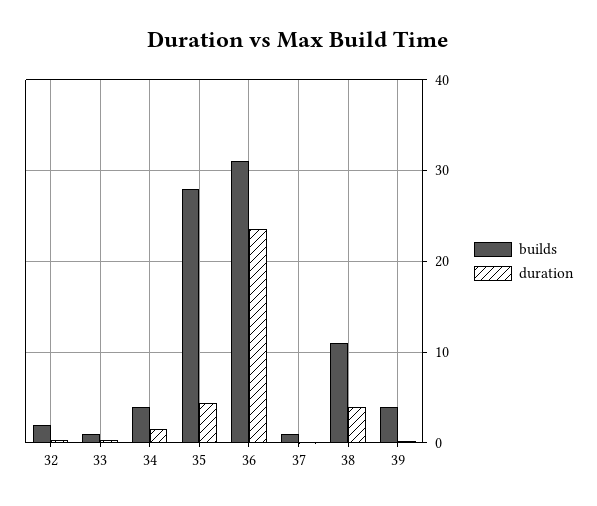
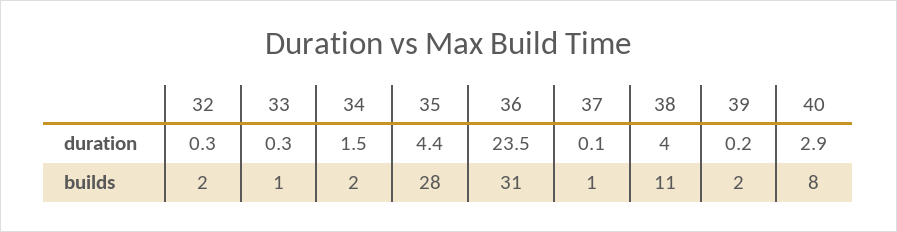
builds, 34: 4 -> 2
builds, 39: 4 -> 2
duration, 40: none -> 2.9
builds, 40: none -> 8

